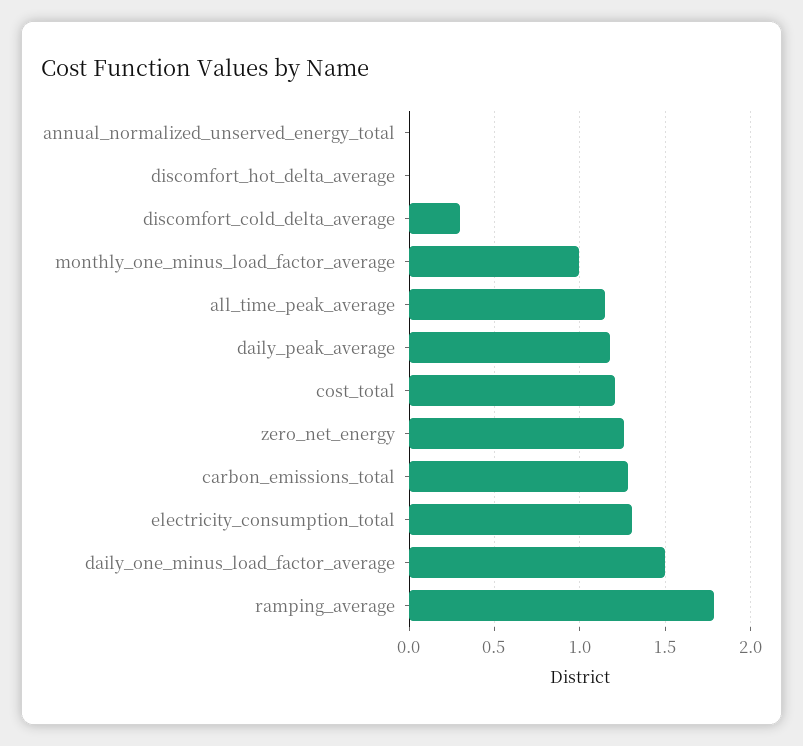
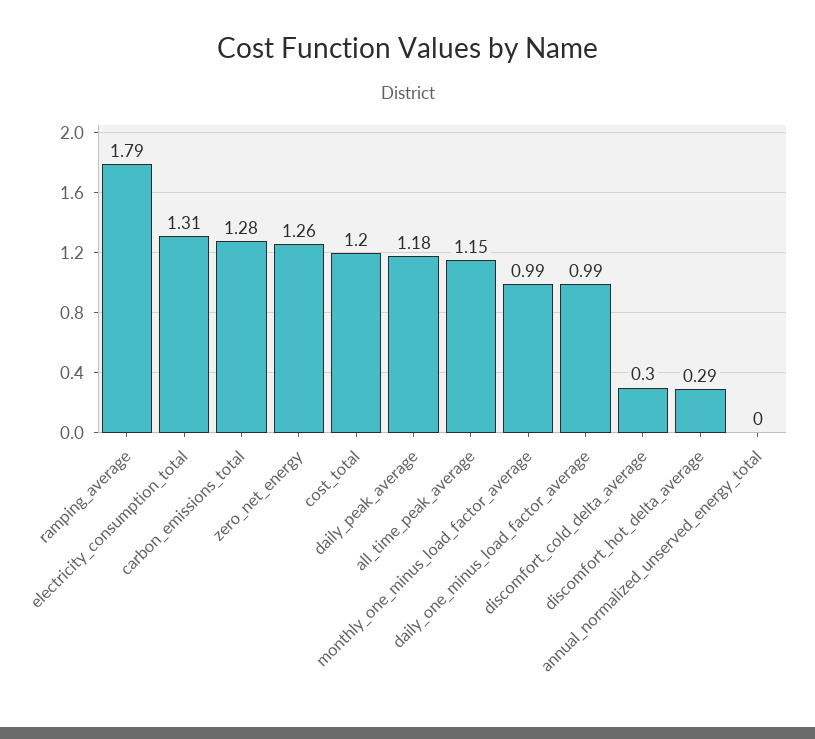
discomfort_hot_delta_average: 0 -> 0.29
daily_one_minus_load_factor_average: 1.5 -> 0.99

